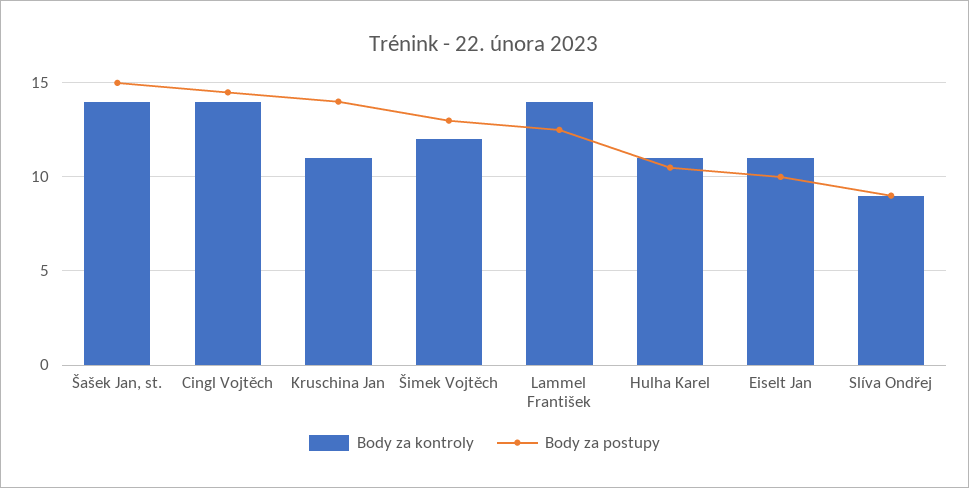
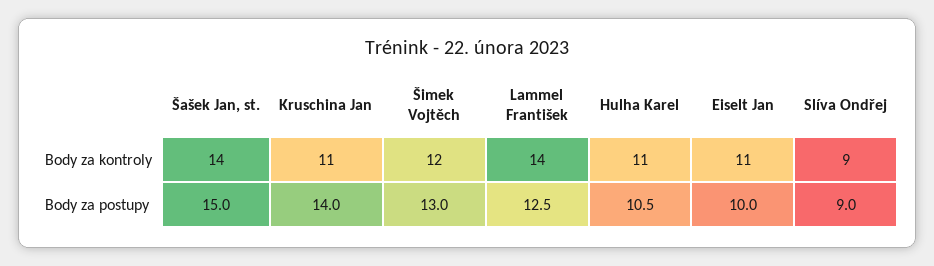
Body za kontroly, Cingl Vojtěch: 14 -> none
Body za postupy, Cingl Vojtěch: 14.5 -> none

